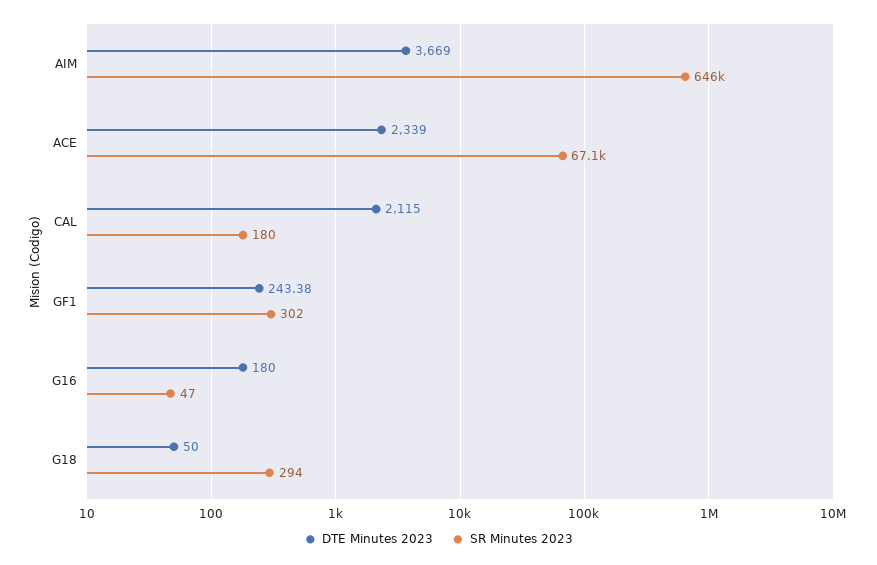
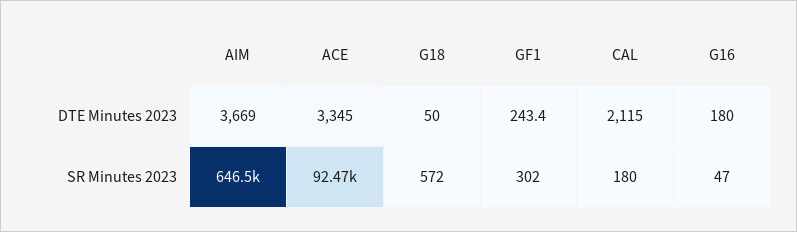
DTE Minutes 2023, ACE: 2339 -> 3345
SR Minutes 2023, ACE: 67100 -> 92470
SR Minutes 2023, G18: 294 -> 572

